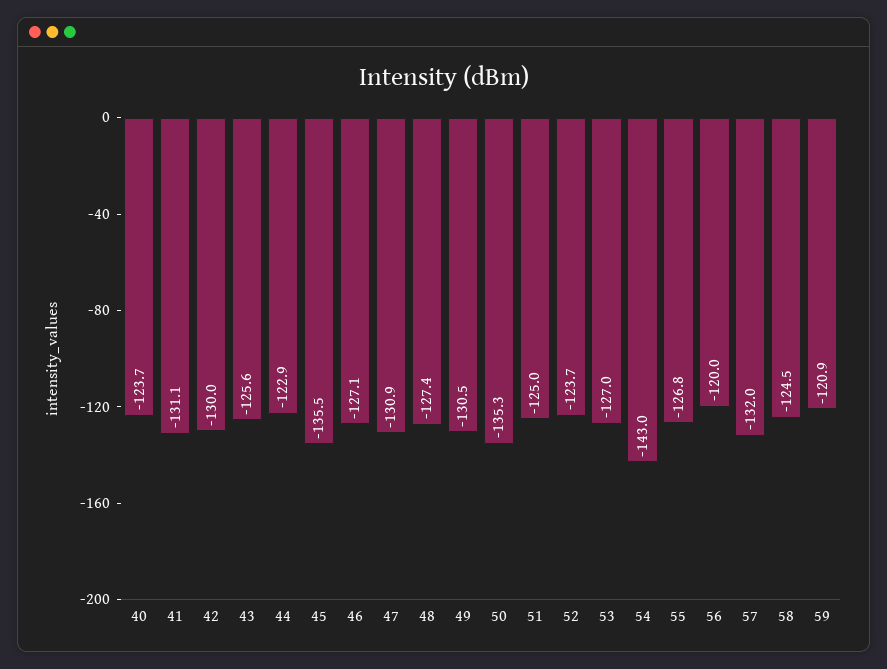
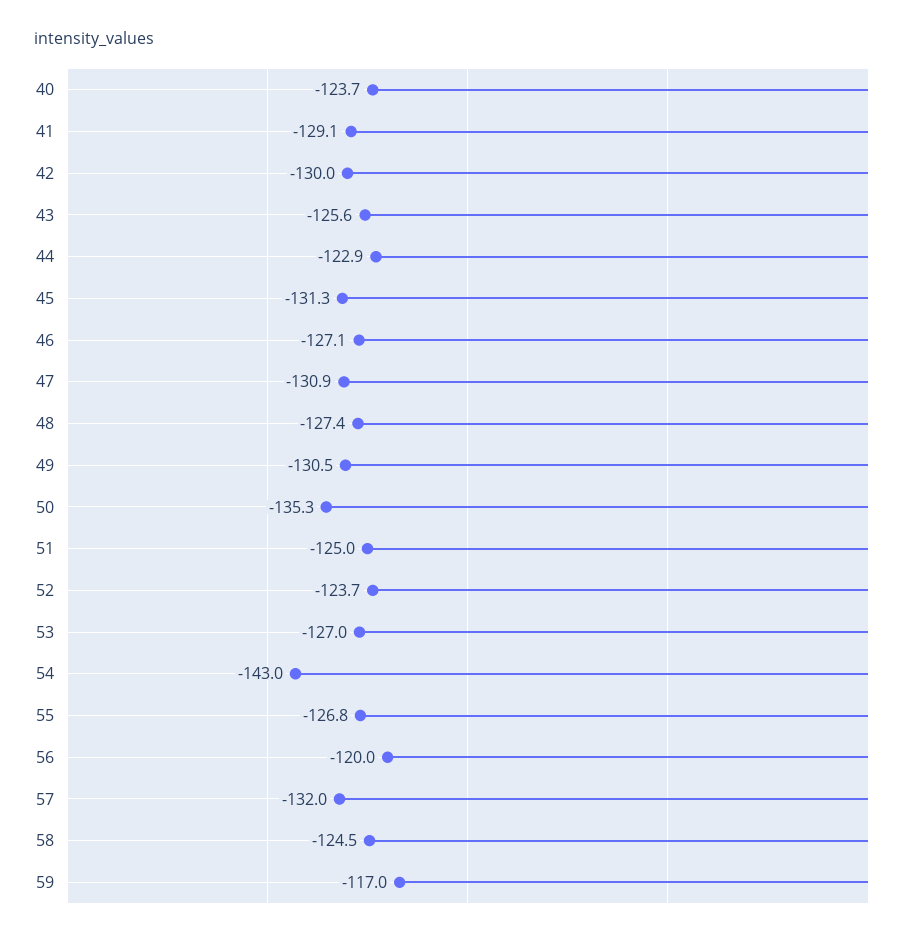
41: -131.1 -> -129.1
45: -135.5 -> -131.3
59: -120.9 -> -117

